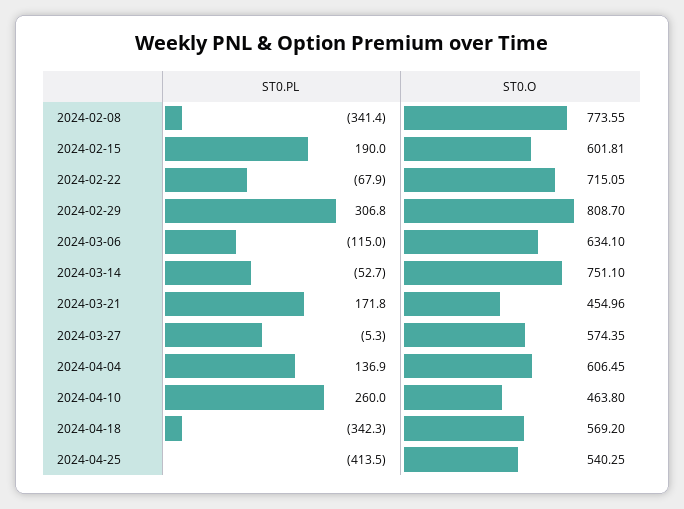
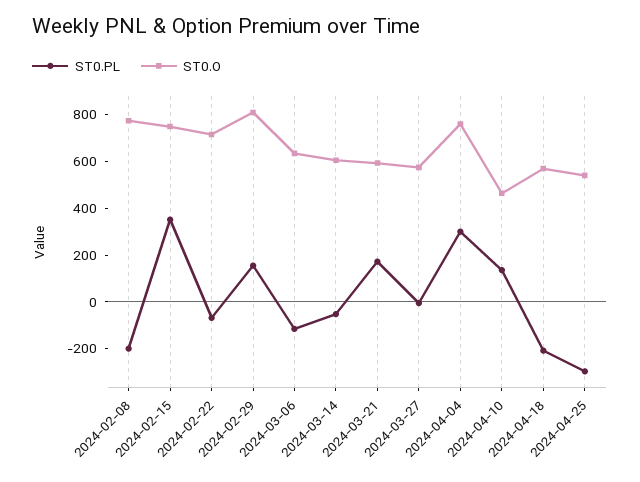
ST0.PL, 2024-02-08: -341.4 -> -200
ST0.PL, 2024-02-15: 190 -> 350
ST0.O, 2024-02-15: 601.81 -> 750
ST0.PL, 2024-02-29: 306.8 -> 150
ST0.O, 2024-03-14: 751.1 -> 600
ST0.O, 2024-03-21: 454.96 -> 600
ST0.PL, 2024-04-04: 136.9 -> 300
ST0.O, 2024-04-04: 606.45 -> 750
ST0.PL, 2024-04-10: 260 -> 150
ST0.PL, 2024-04-18: -342.3 -> -200
ST0.PL, 2024-04-25: -413.5 -> -300

